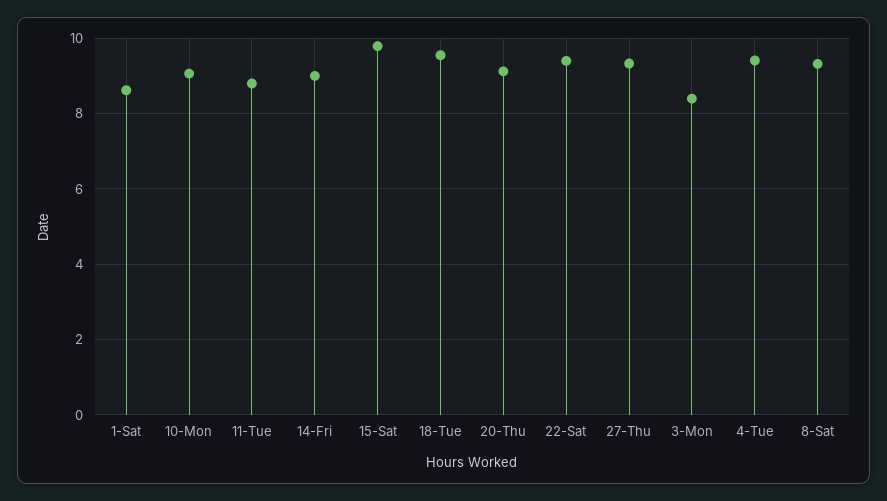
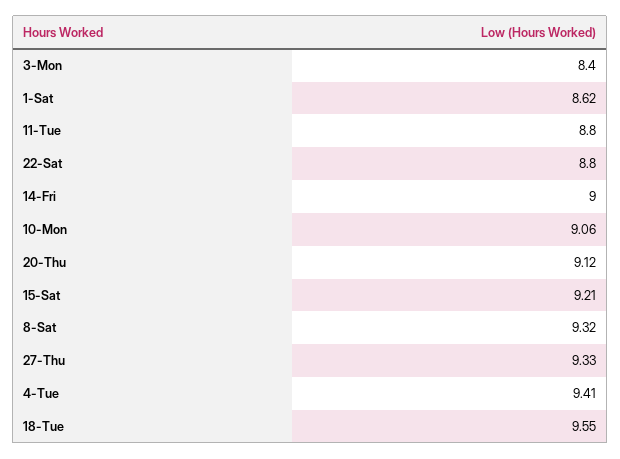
15-Sat: 9.8 -> 9.21
22-Sat: 9.4 -> 8.8

